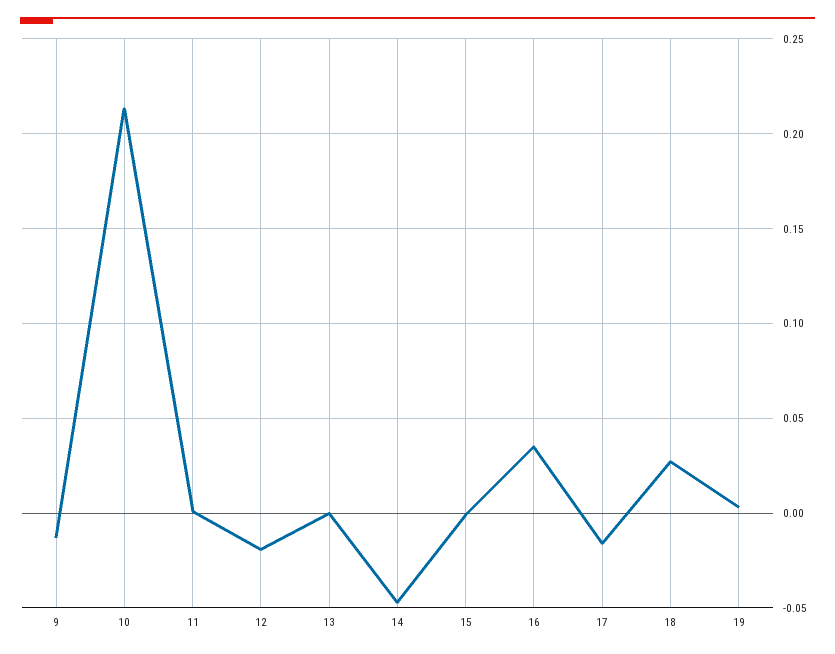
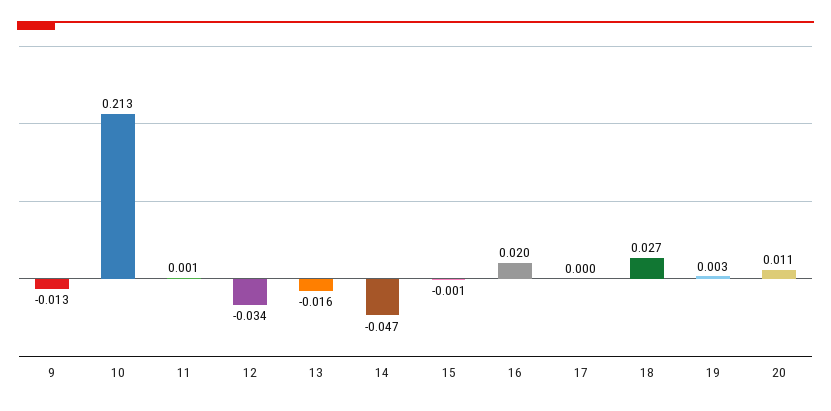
12: -0.02 -> -0.034
13: 0 -> -0.016
16: 0.035 -> 0.02
17: -0.015 -> 0
20: none -> 0.011

